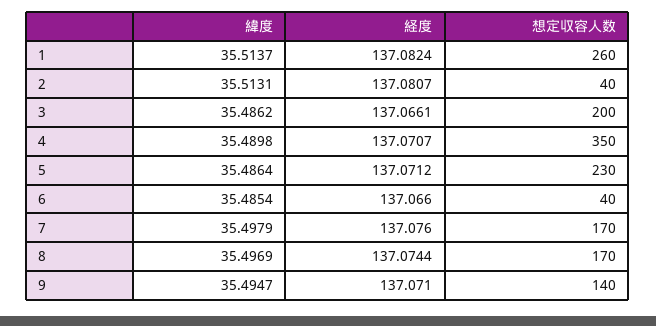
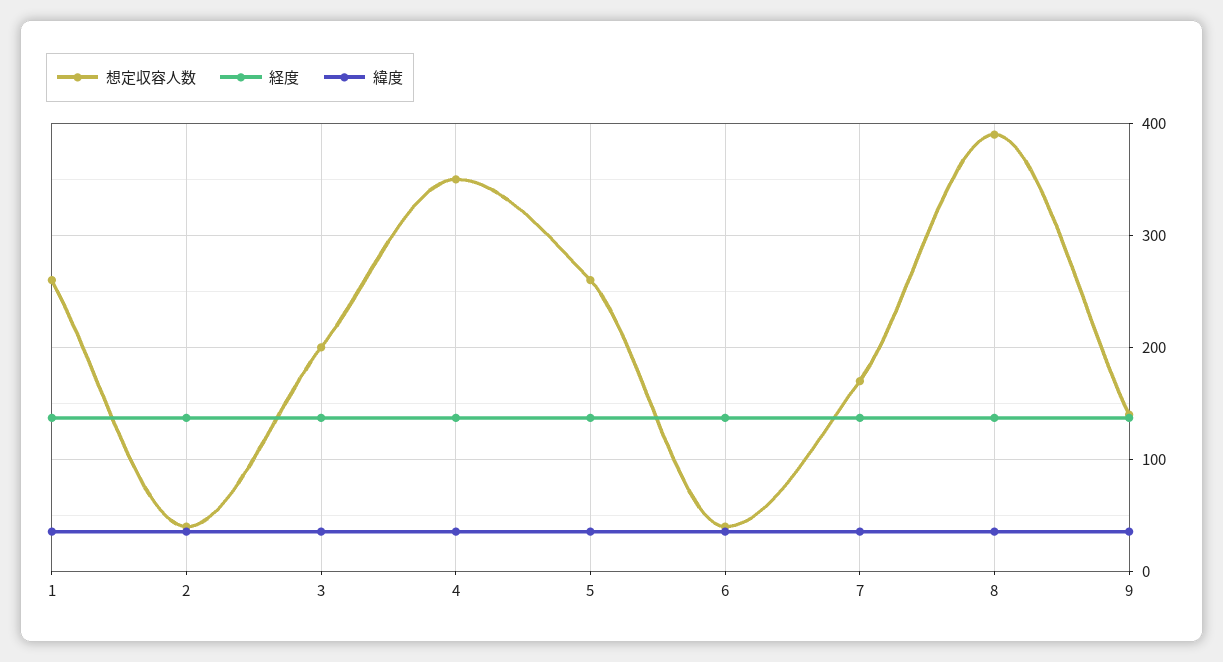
想定収容人数, 5: 230 -> 260
想定収容人数, 8: 170 -> 390

